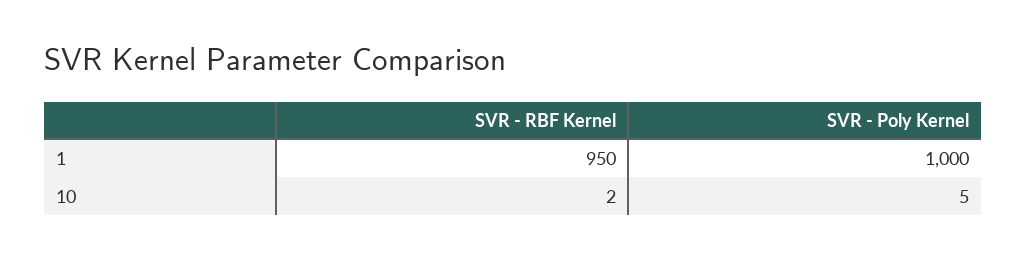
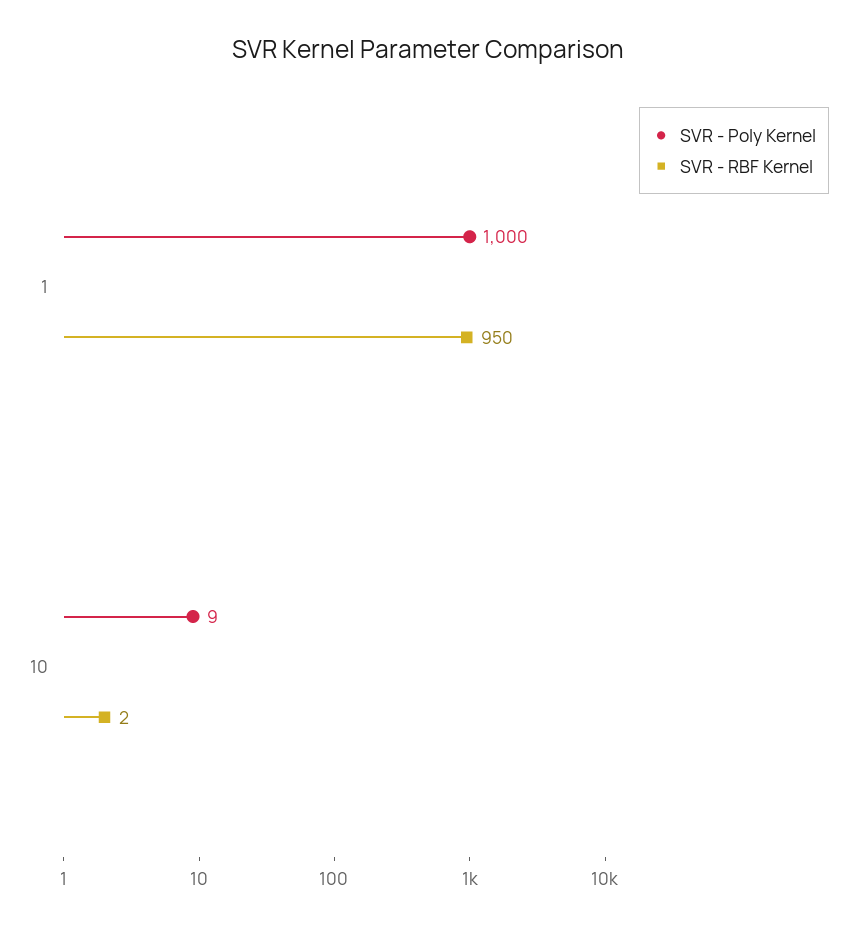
SVR - Poly Kernel, 10: 5 -> 9

